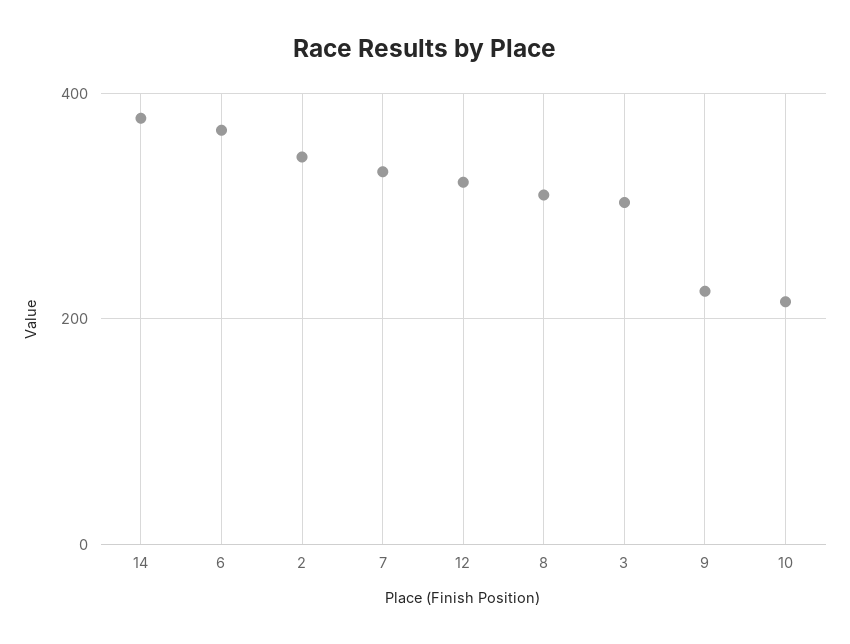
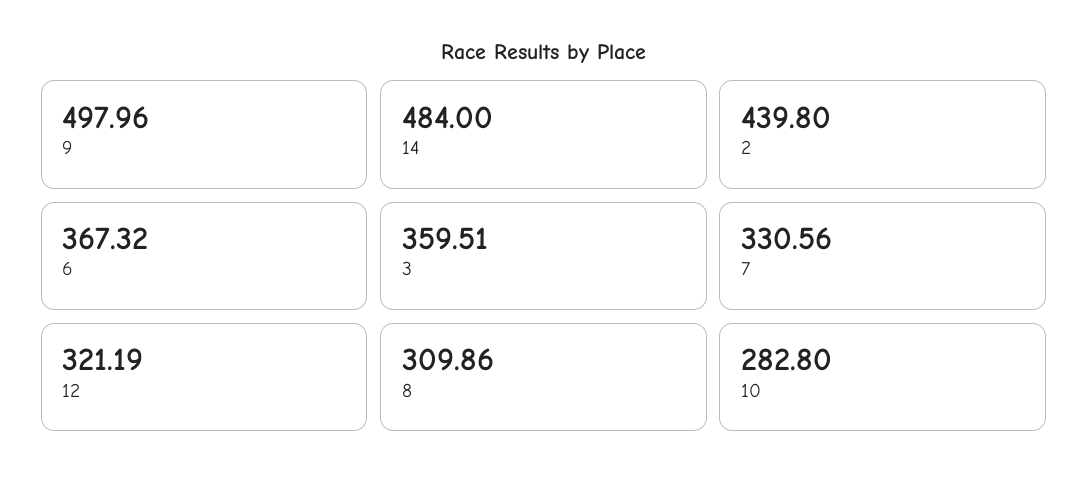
14: 380 -> 484
2: 340 -> 439.8
3: 300 -> 359.51
9: 220 -> 497.96
10: 220 -> 282.8

